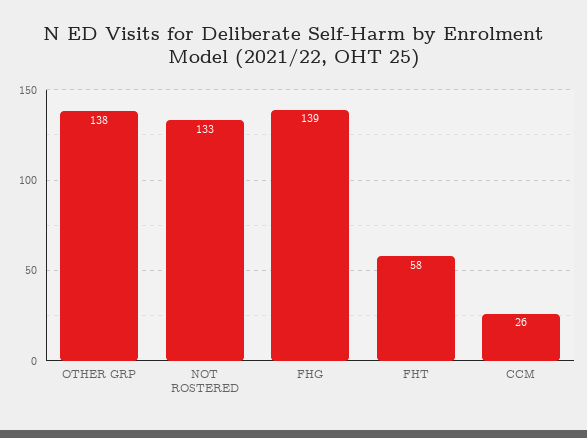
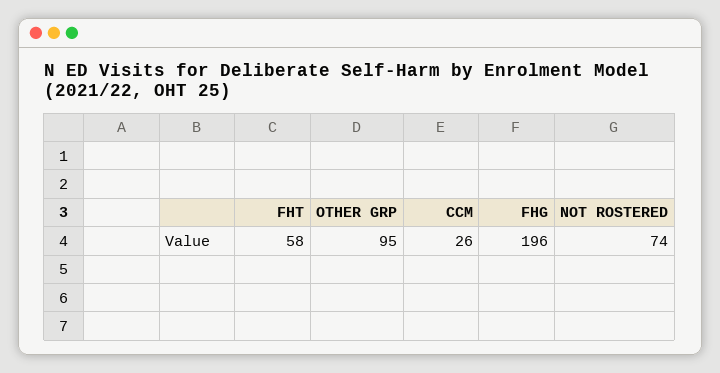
OTHER GRP: 138 -> 95
NOT ROSTERED: 133 -> 74
FHG: 139 -> 196

